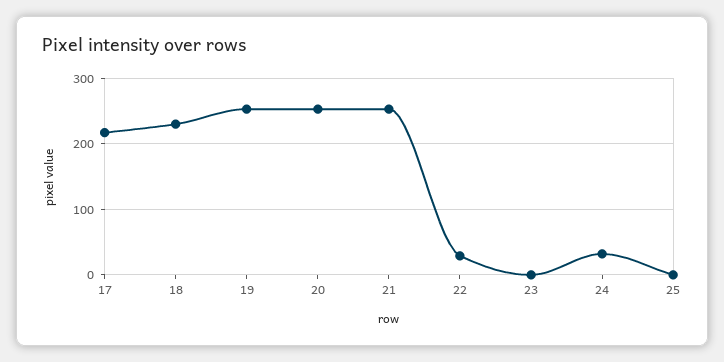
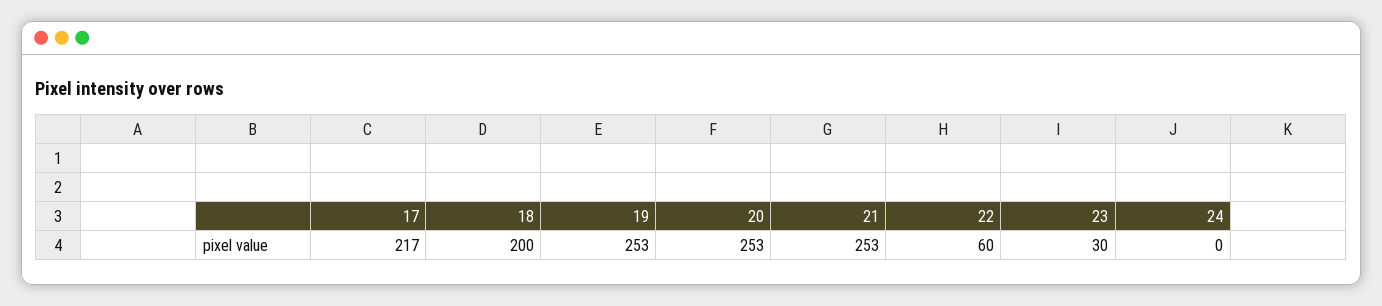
18: 230 -> 200
22: 30 -> 60
23: 0 -> 30
24: 30 -> 0
25: 0 -> none

